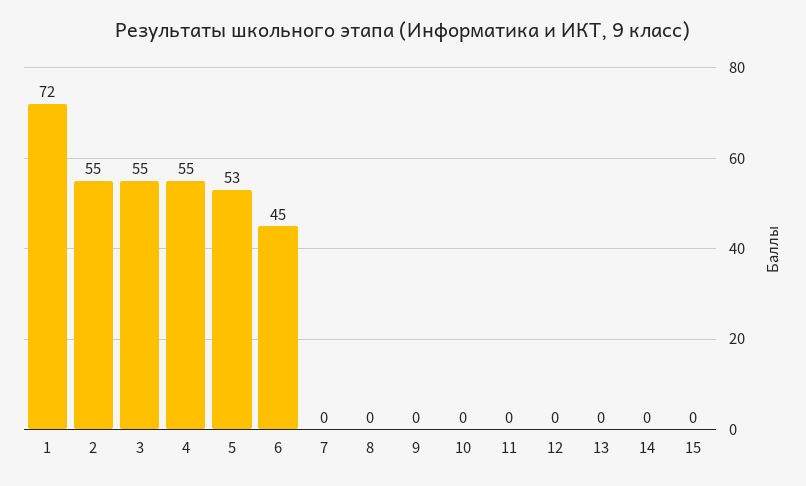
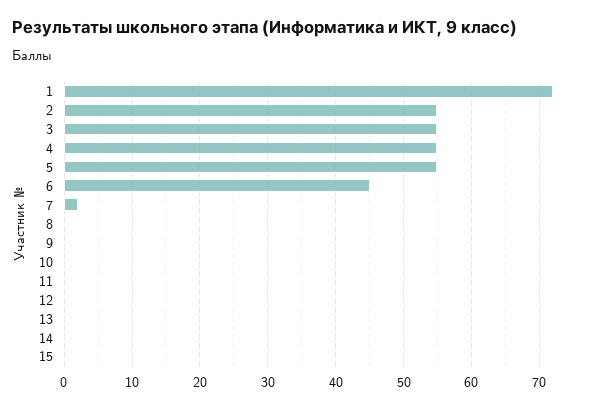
5: 53 -> 55
7: 0 -> 2

